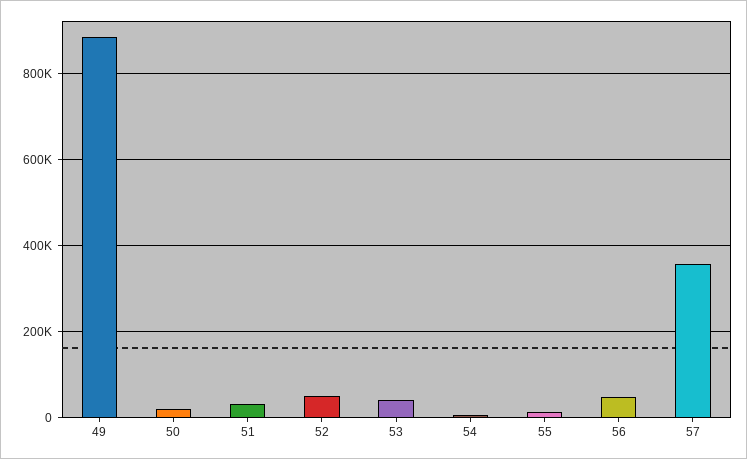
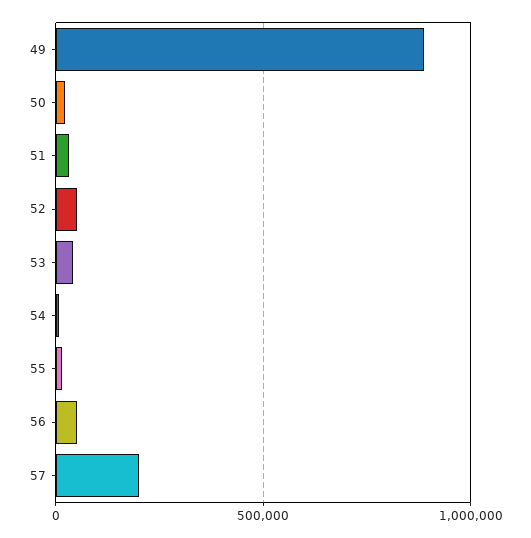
57: 360000 -> 200000

